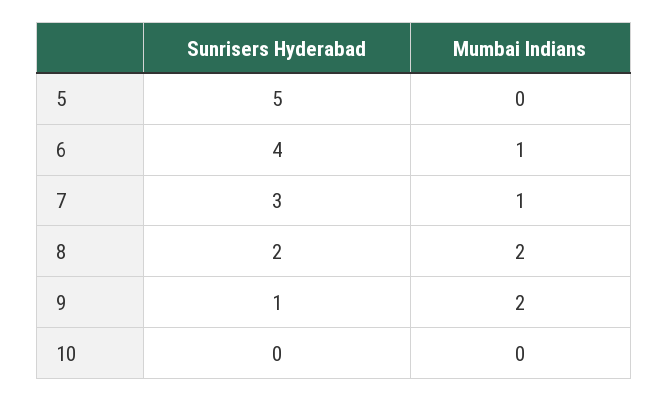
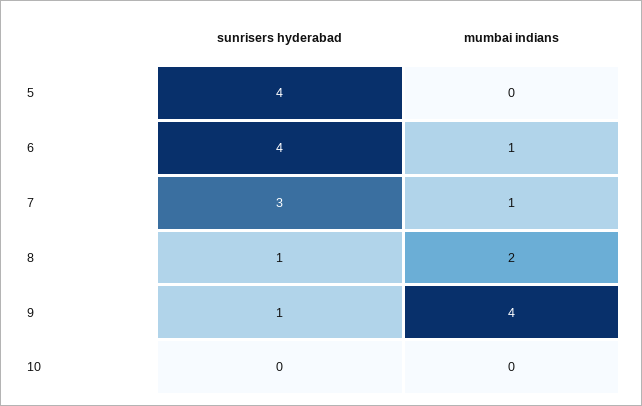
Sunrisers Hyderabad, 5: 5 -> 4
Sunrisers Hyderabad, 8: 2 -> 1
Mumbai Indians, 9: 2 -> 4

